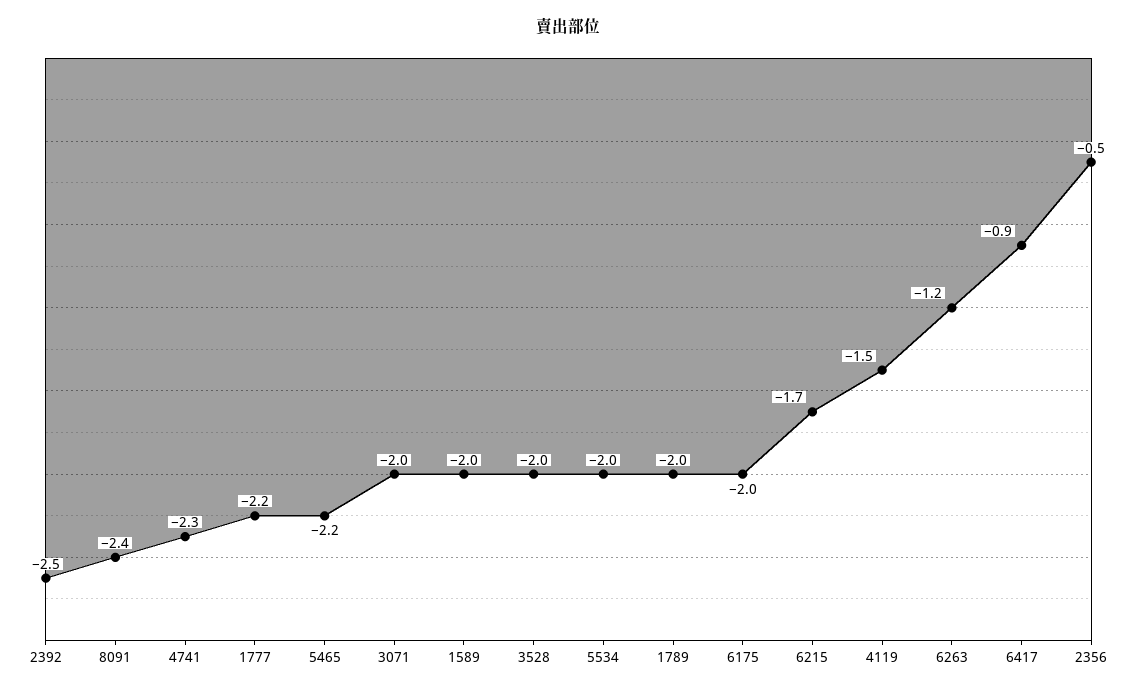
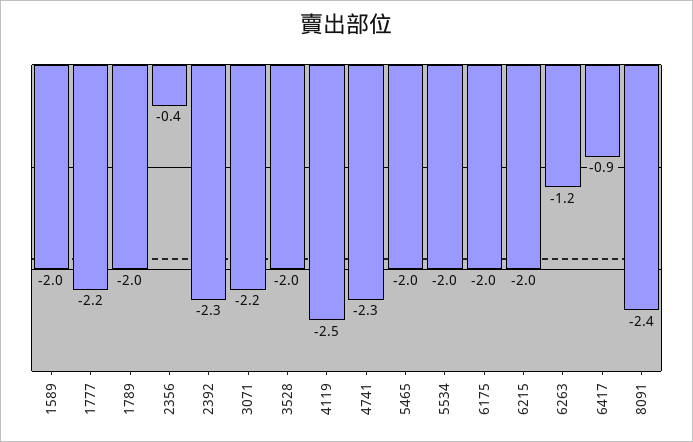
2392: -2.5 -> -2.3
5465: -2.2 -> -2
3071: -2 -> -2.2
6215: -1.7 -> -2
4119: -1.5 -> -2.5
2356: -0.5 -> -0.4

